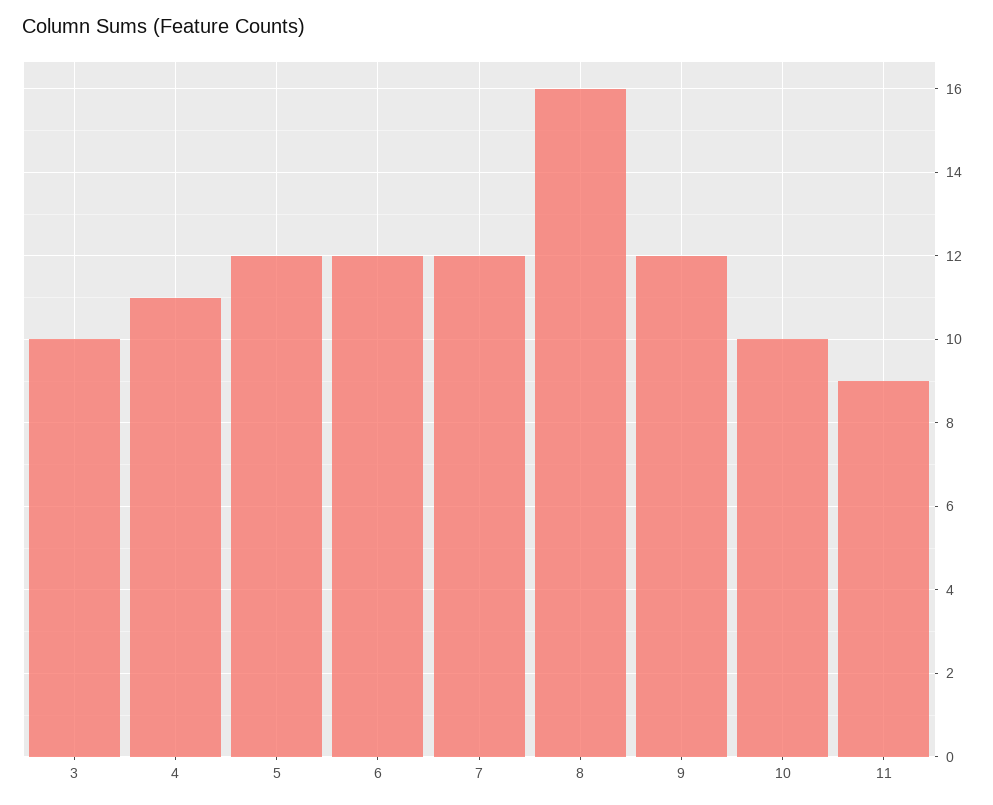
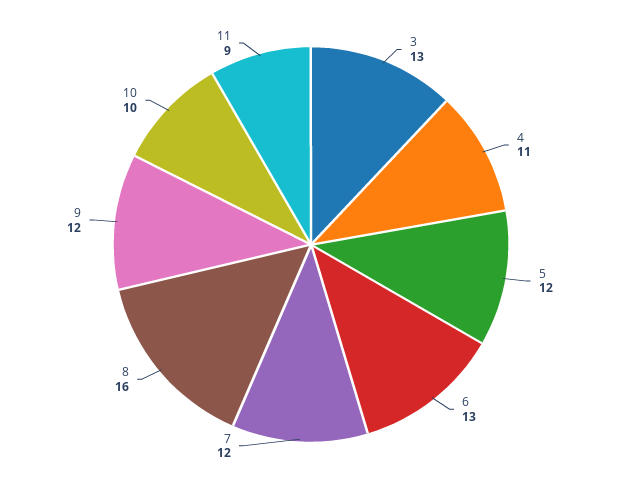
3: 10 -> 13
6: 12 -> 13

